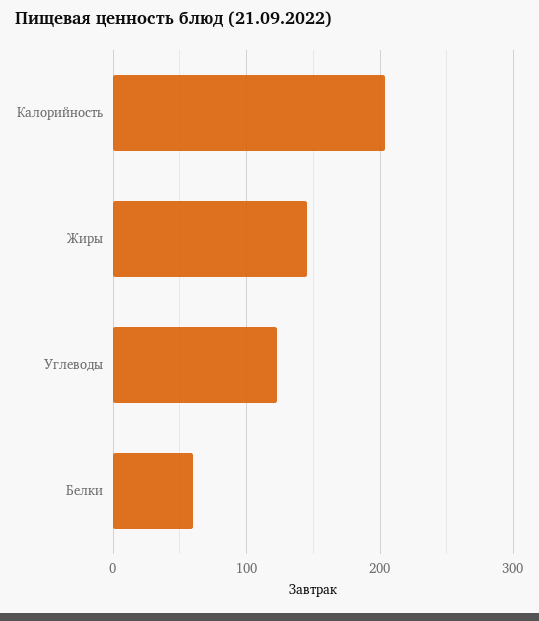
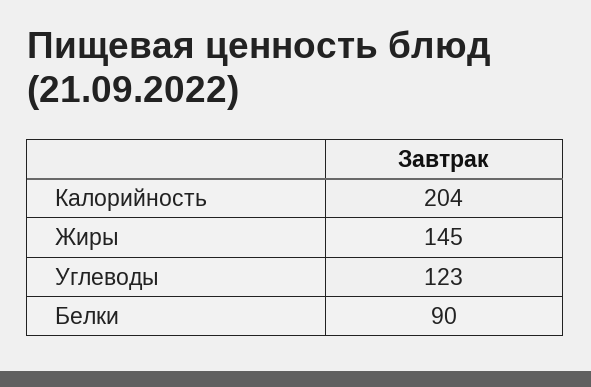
Белки: 60 -> 90

